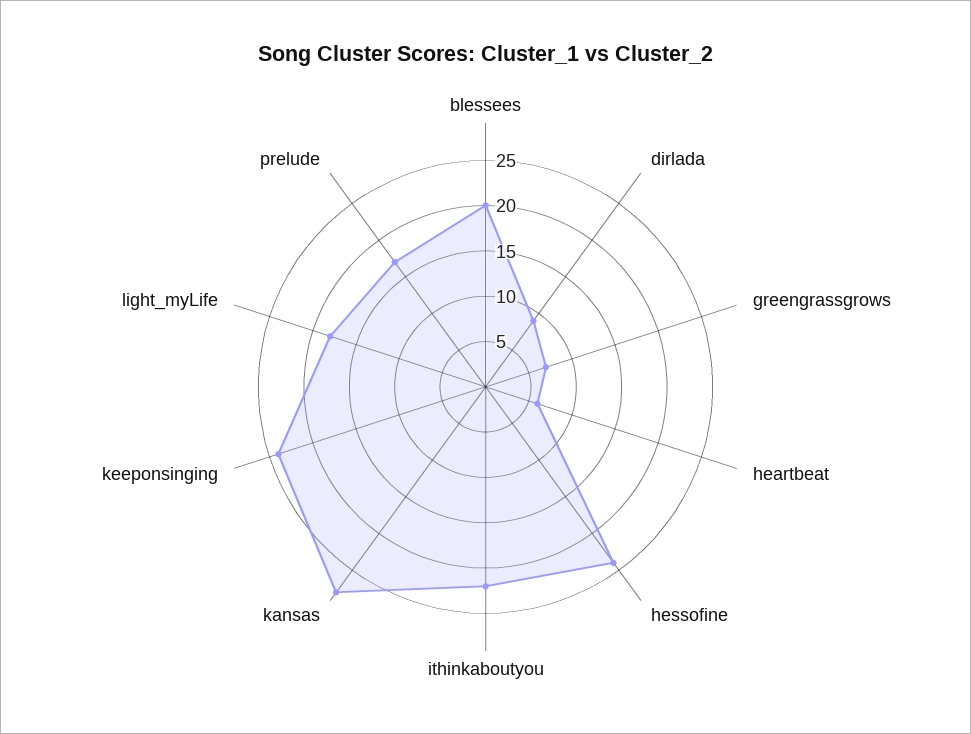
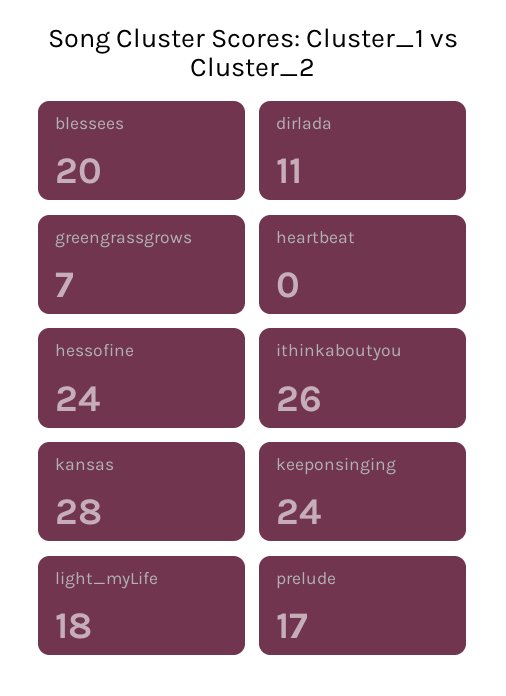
dirlada: 9 -> 11
heartbeat: 6 -> 0
ithinkaboutyou: 22 -> 26

